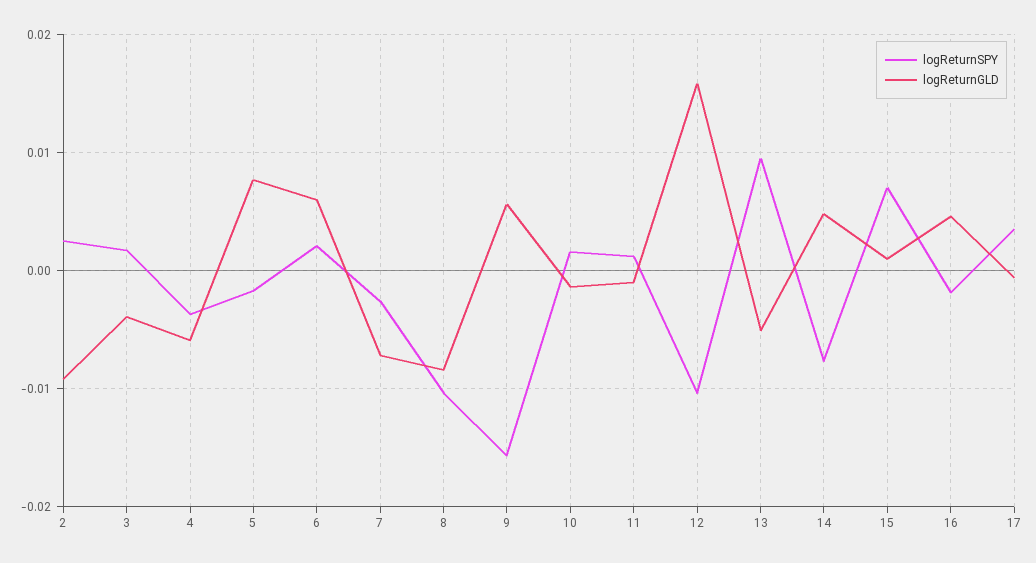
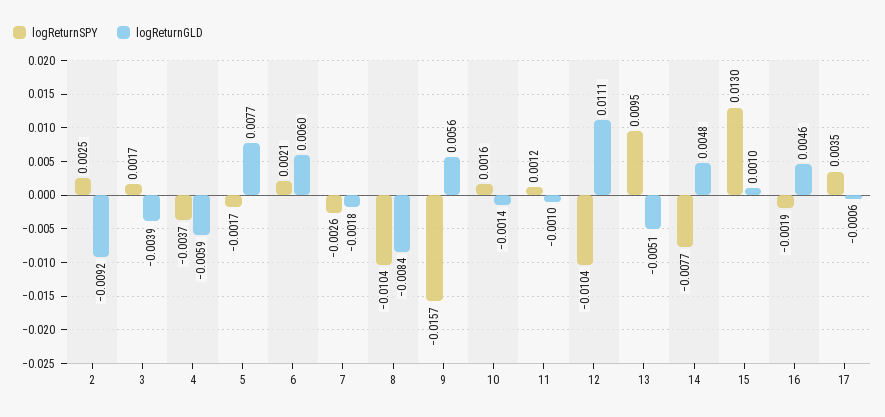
logReturnGLD, 7: -0.007 -> -0.0018
logReturnGLD, 12: 0.016 -> 0.0111
logReturnSPY, 15: 0.007 -> 0.013

